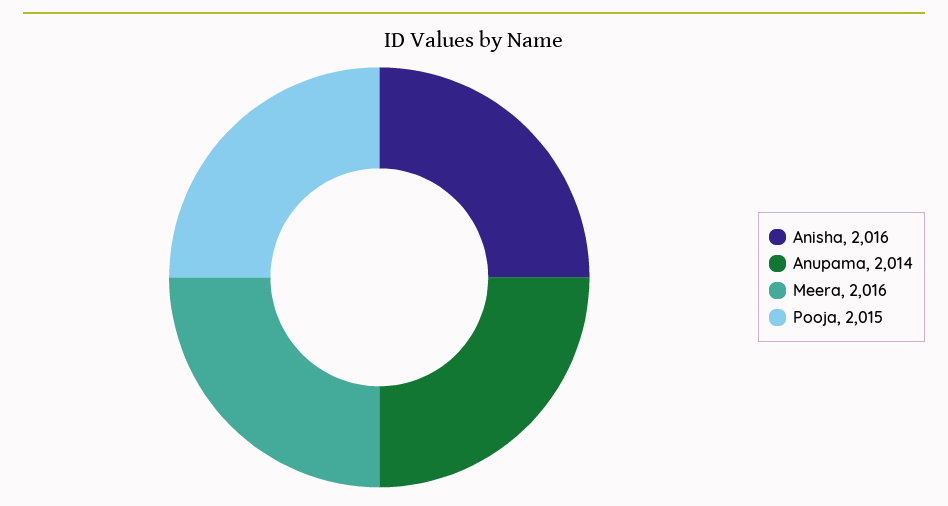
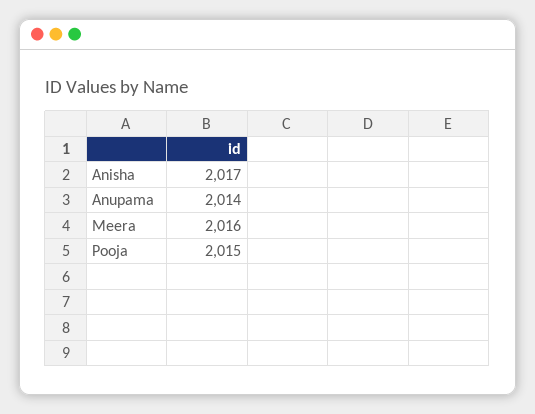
Anisha: 2016 -> 2017

